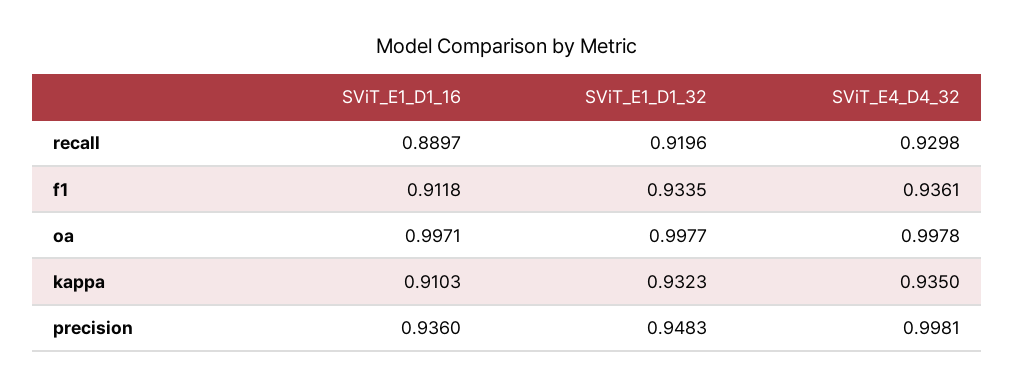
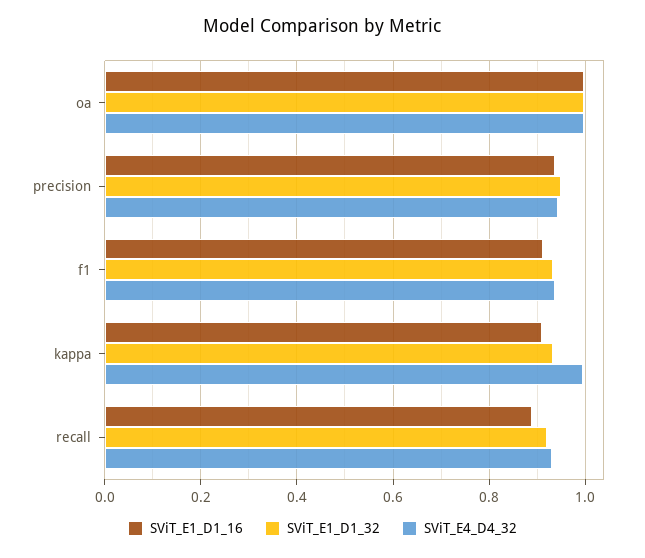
SViT_E4_D4_32, kappa: 0.935 -> 1
SViT_E4_D4_32, precision: 0.9981 -> 0.94

